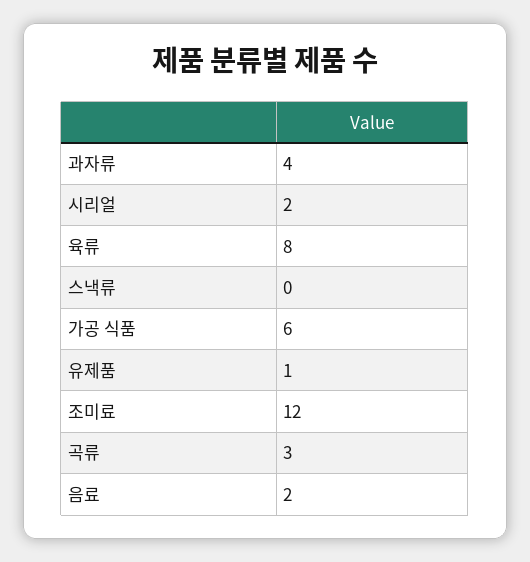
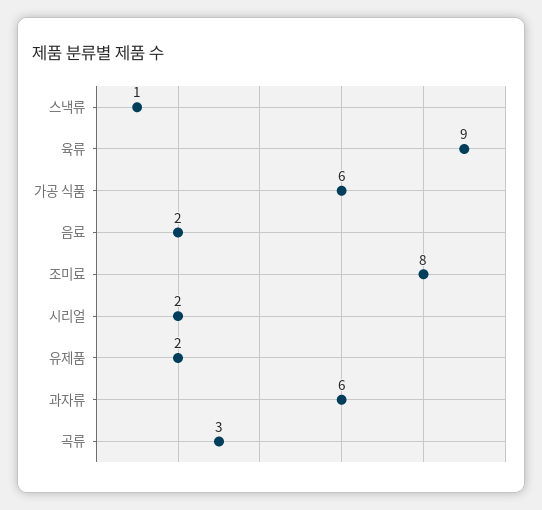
과자류: 4 -> 6
육류: 8 -> 9
스낵류: 0 -> 1
유제품: 1 -> 2
조미료: 12 -> 8

